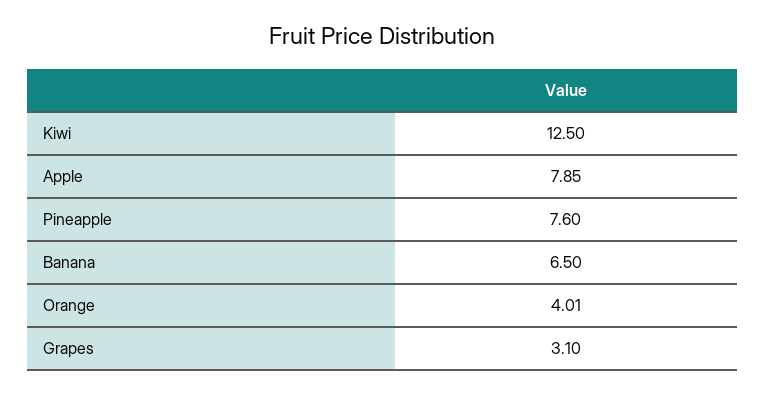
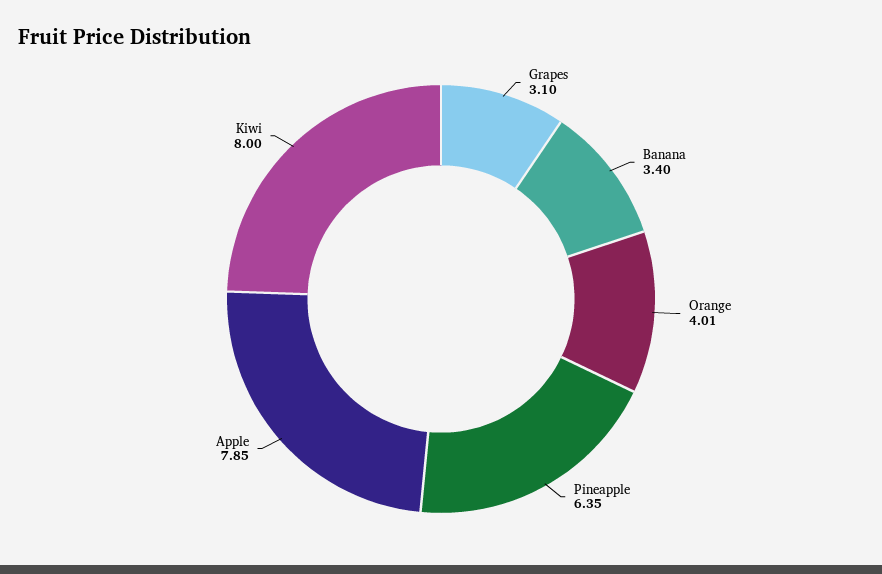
Kiwi: 12.5 -> 8
Pineapple: 7.6 -> 6.35
Banana: 6.5 -> 3.4

